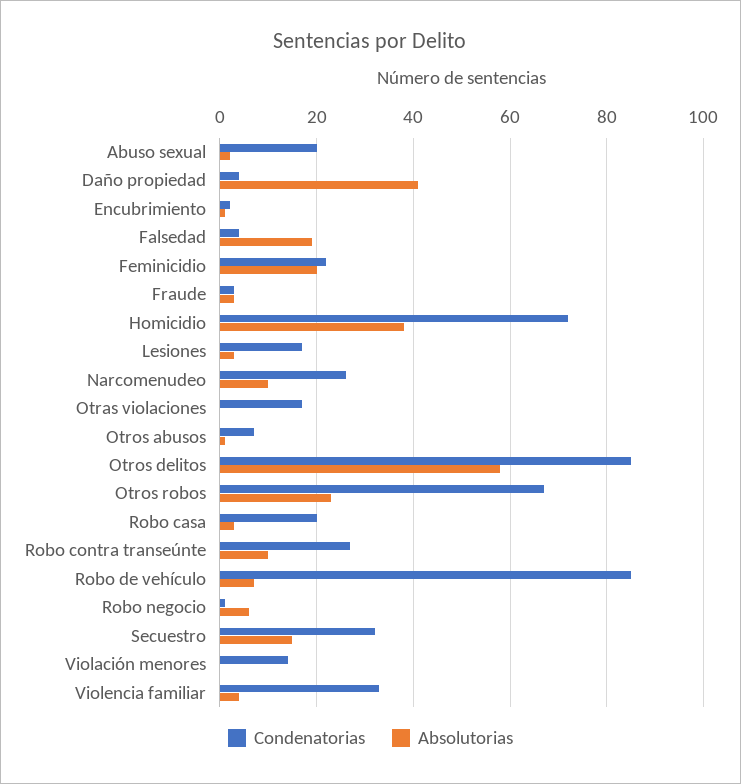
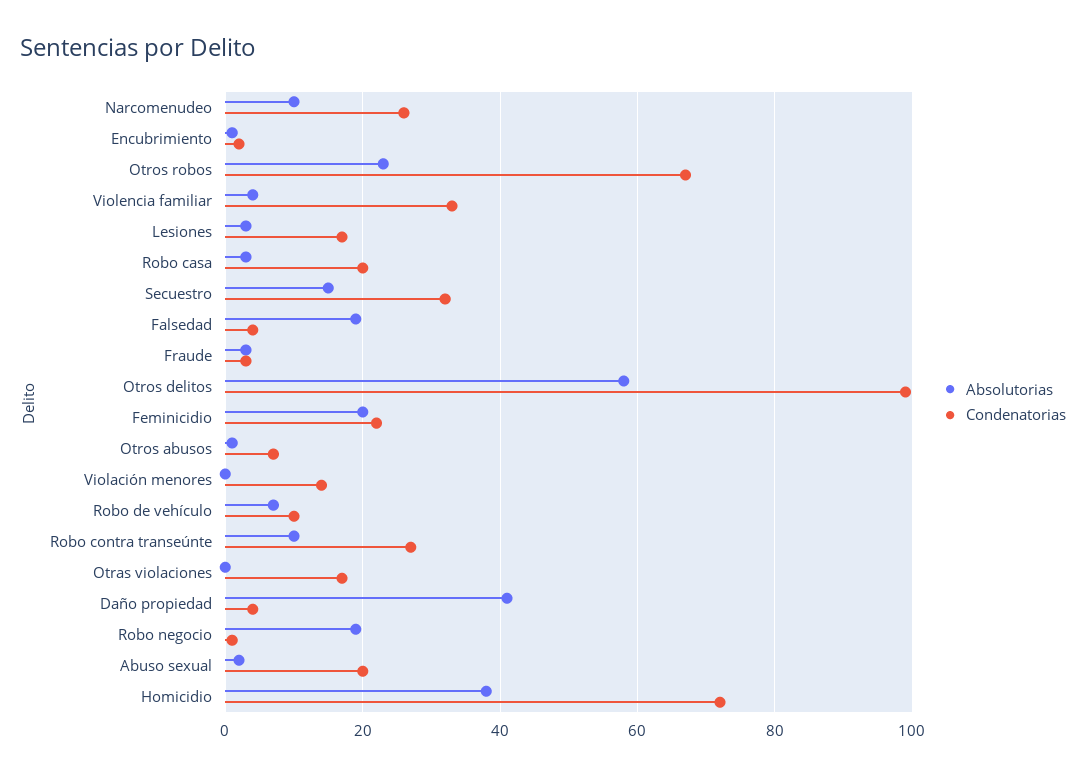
Condenatorias, Otros delitos: 85 -> 100
Condenatorias, Robo de vehículo: 85 -> 10
Absolutorias, Robo negocio: 5 -> 20

